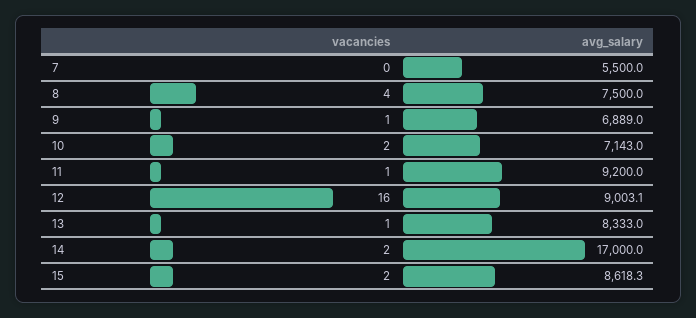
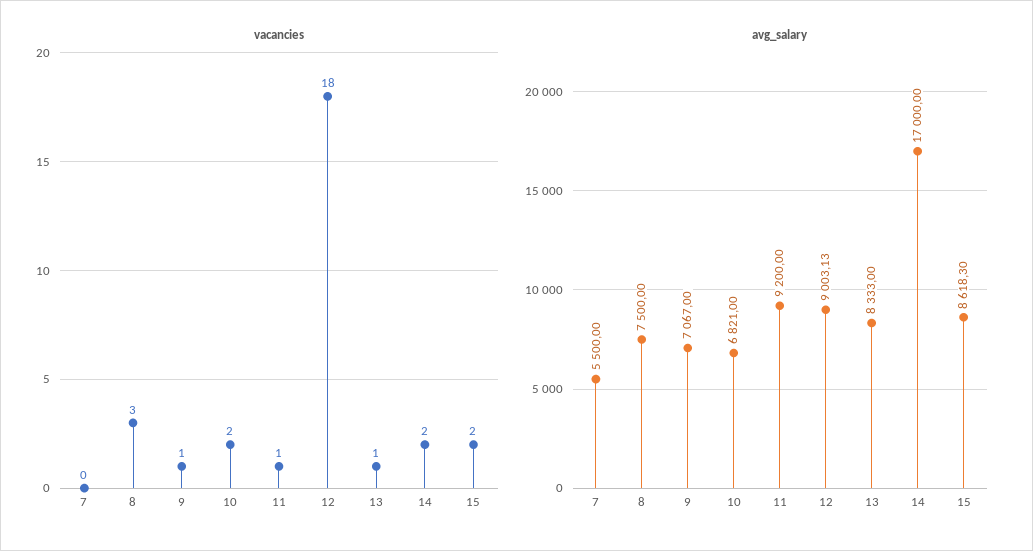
vacancies, 8: 4 -> 3
avg_salary, 9: 6889 -> 7067
avg_salary, 10: 7143 -> 6821
vacancies, 12: 16 -> 18

